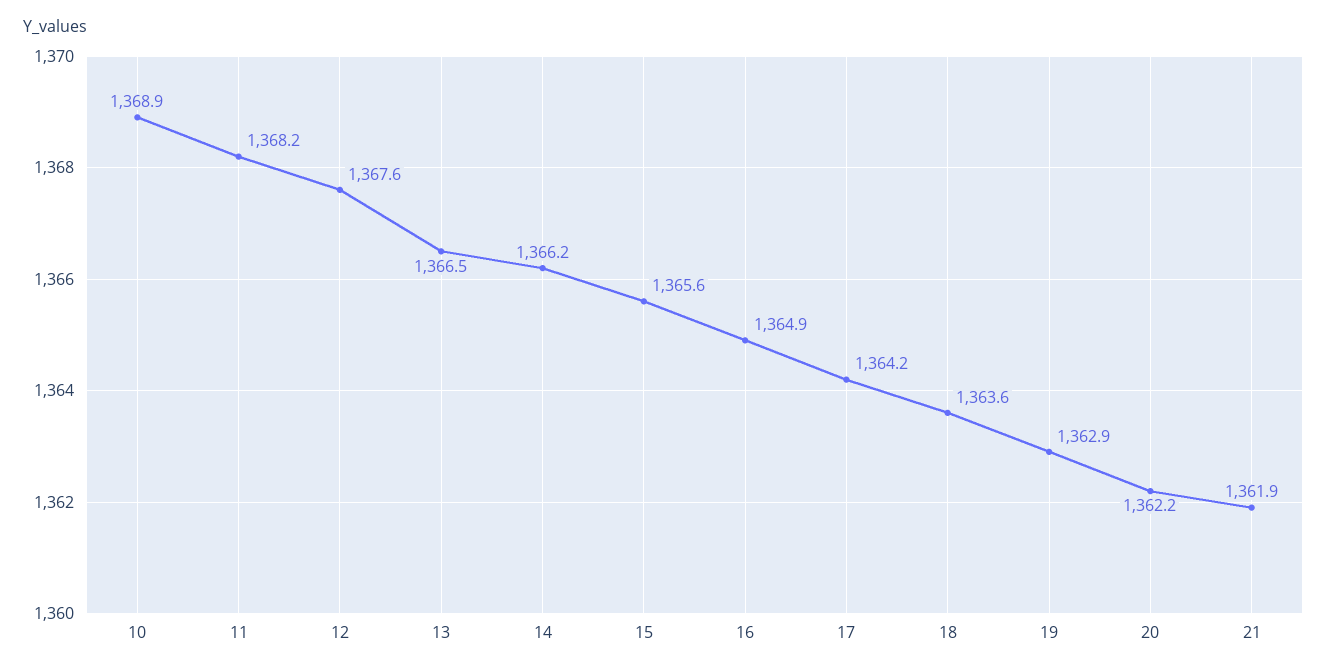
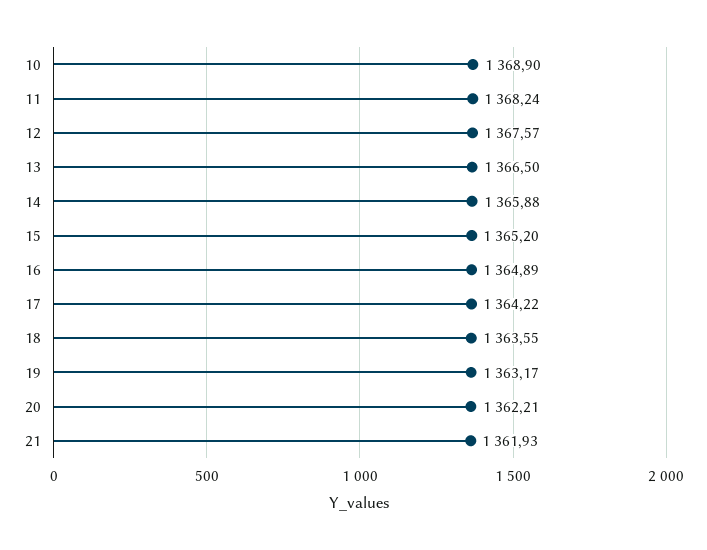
14: 1366.2 -> 1365.88
15: 1365.6 -> 1365.2
19: 1362.9 -> 1363.17

